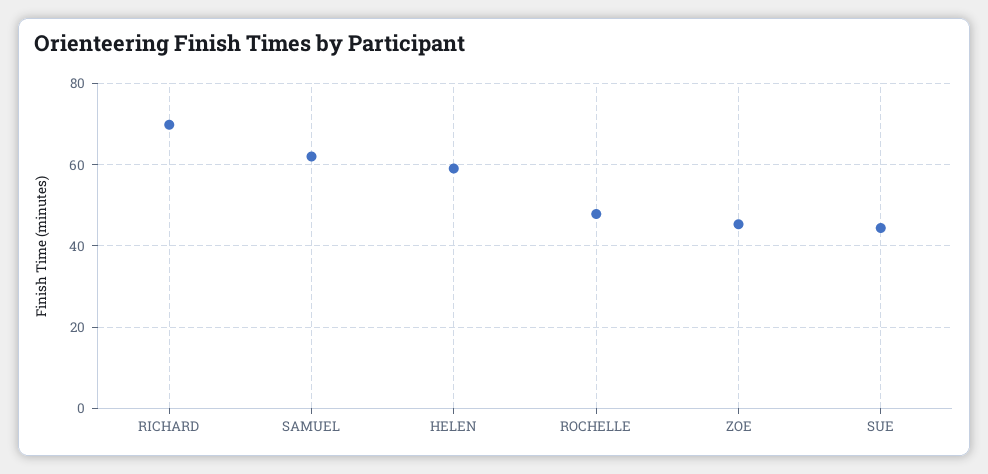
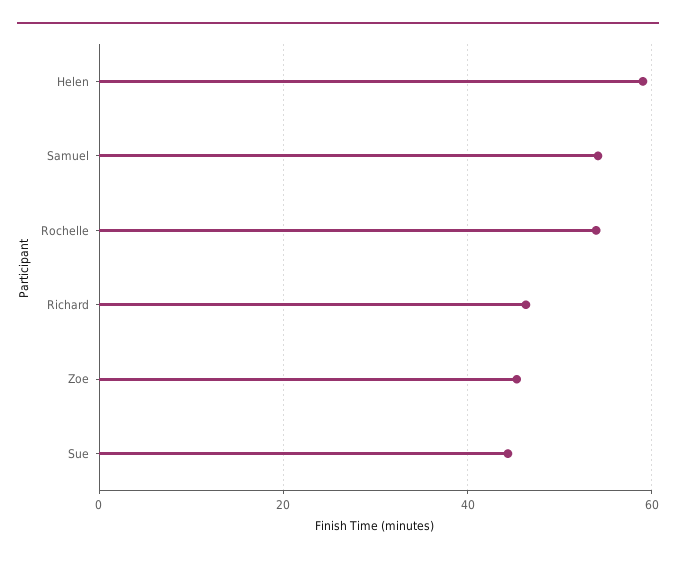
RICHARD: 70 -> 46
SAMUEL: 62 -> 54
ROCHELLE: 48 -> 54

